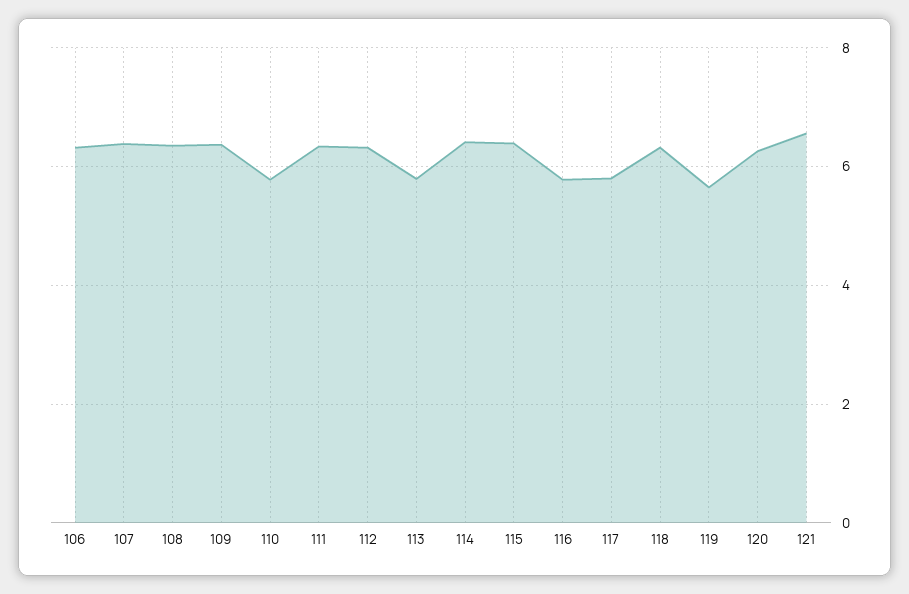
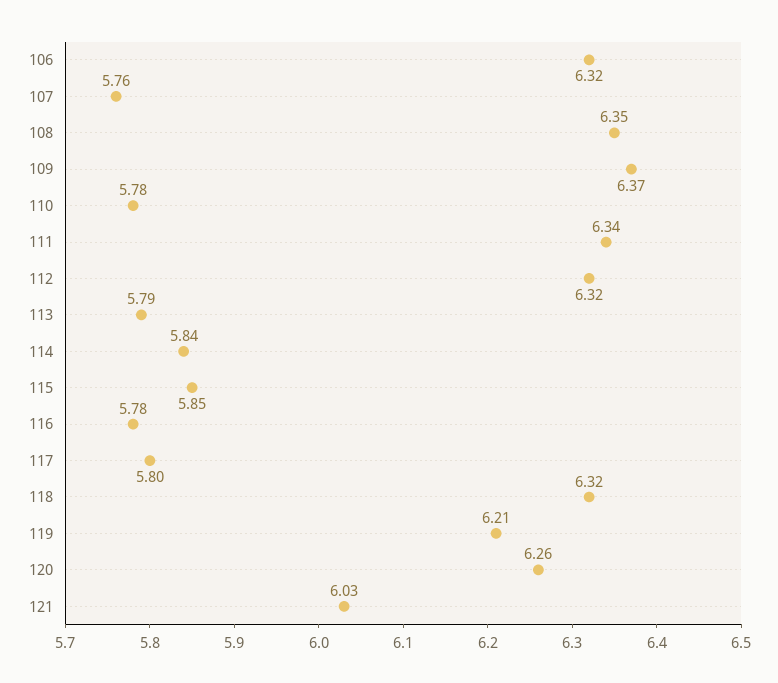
107: 6.4 -> 5.76
114: 6.4 -> 5.84
115: 6.4 -> 5.85
119: 5.6 -> 6.21
121: 6.6 -> 6.03

